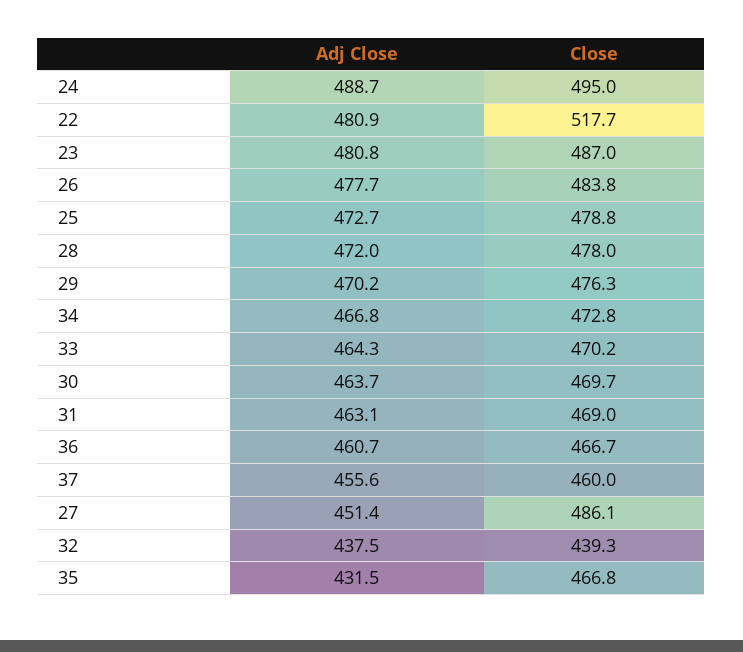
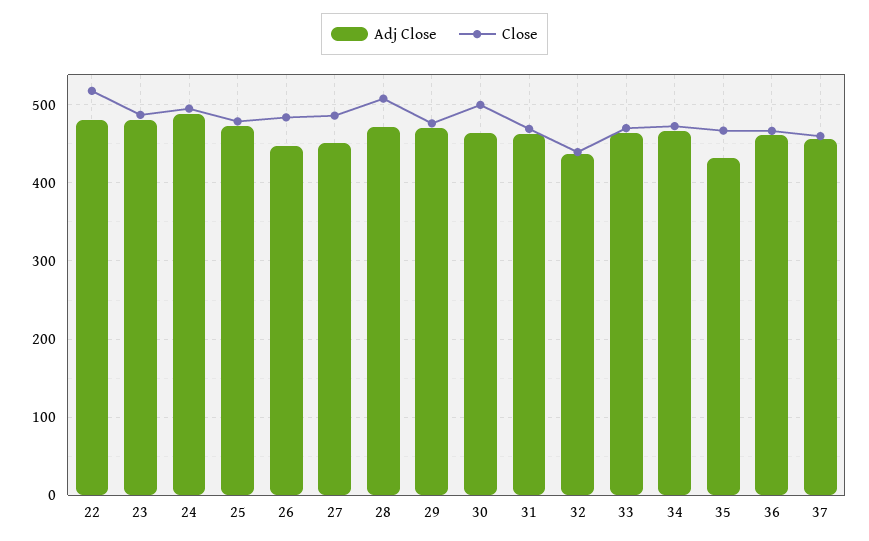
Adj Close, 26: 477.7 -> 450
Close, 28: 478 -> 510
Close, 30: 469.7 -> 500

